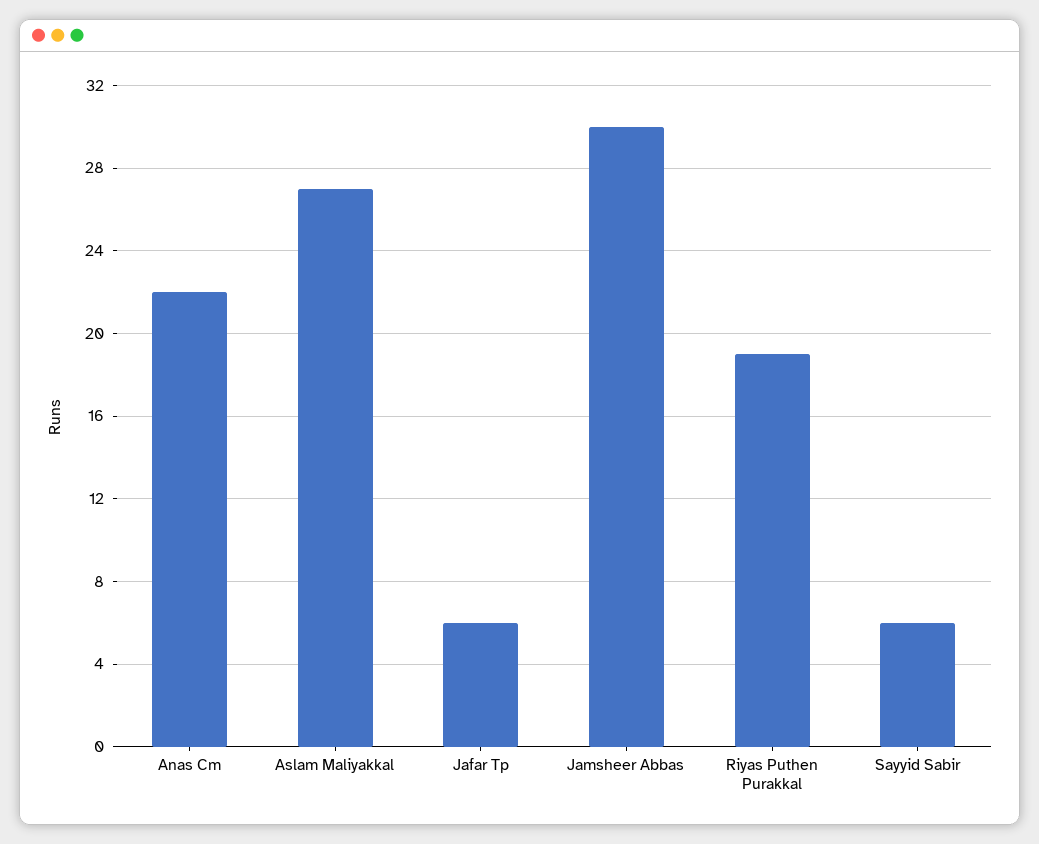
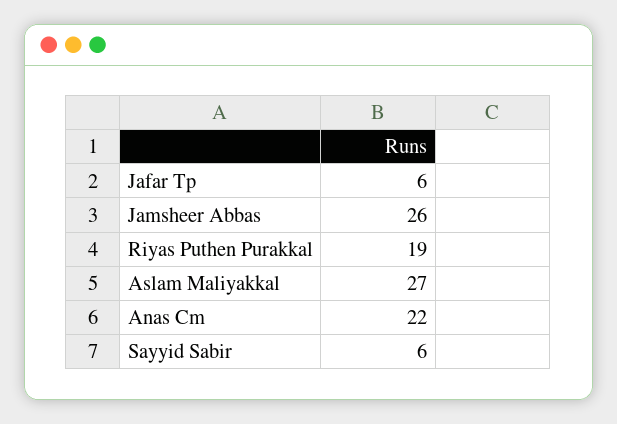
Jamsheer Abbas: 30 -> 26

